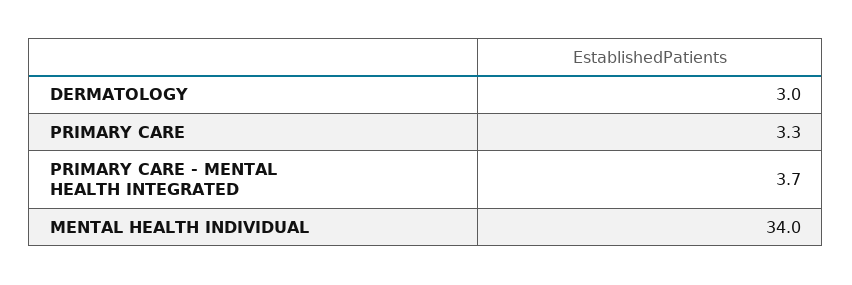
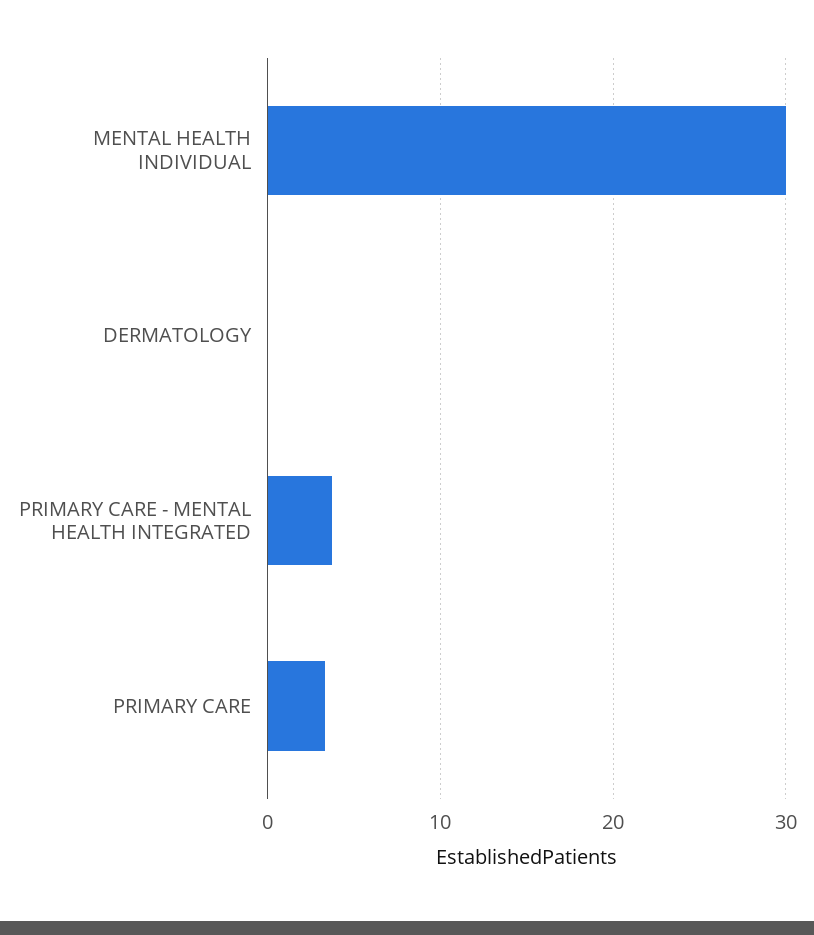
DERMATOLOGY: 3 -> 0
MENTAL HEALTH INDIVIDUAL: 34 -> 30

